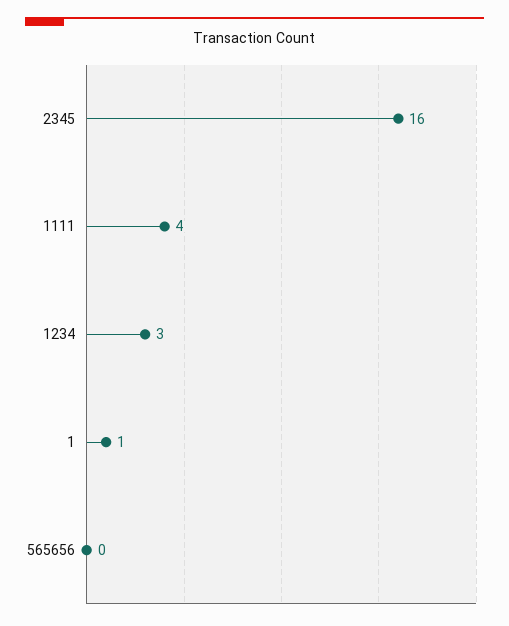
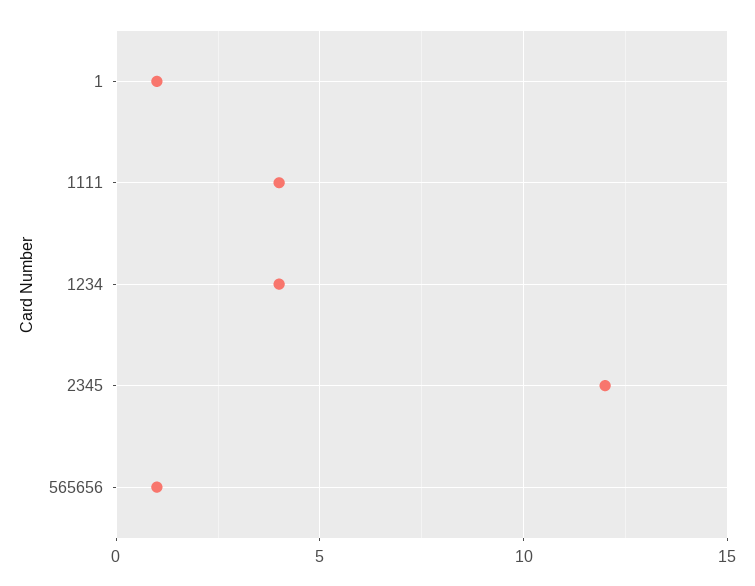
2345: 16 -> 12
1234: 3 -> 4
565656: 0 -> 1

